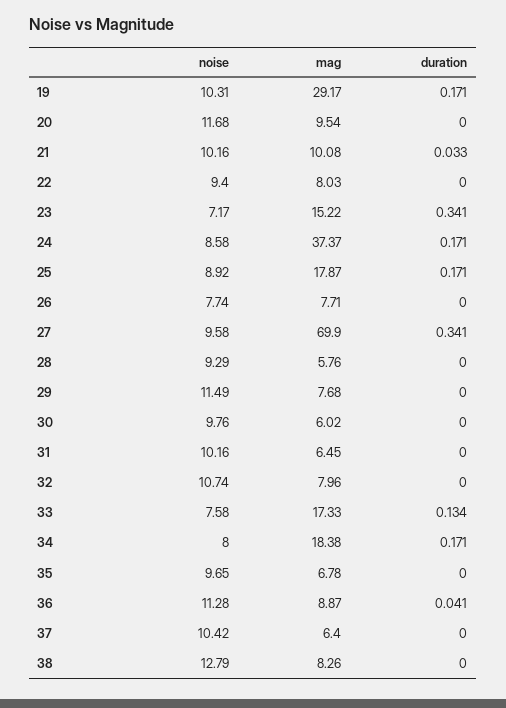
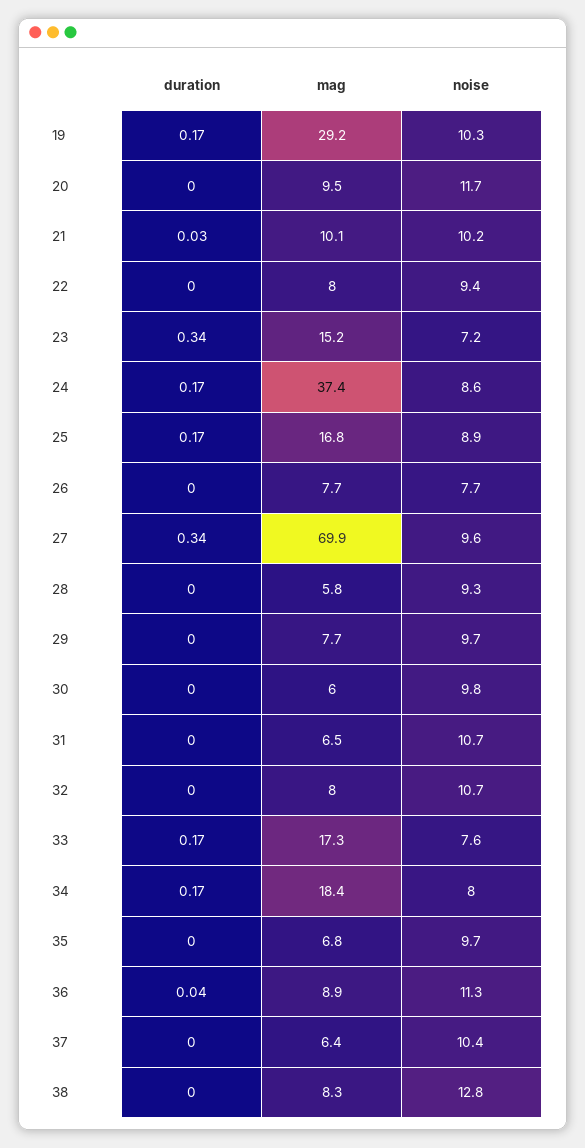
mag, 25: 17.87 -> 16.8
noise, 29: 11.49 -> 9.7
noise, 31: 10.16 -> 10.7
duration, 33: 0.134 -> 0.17

